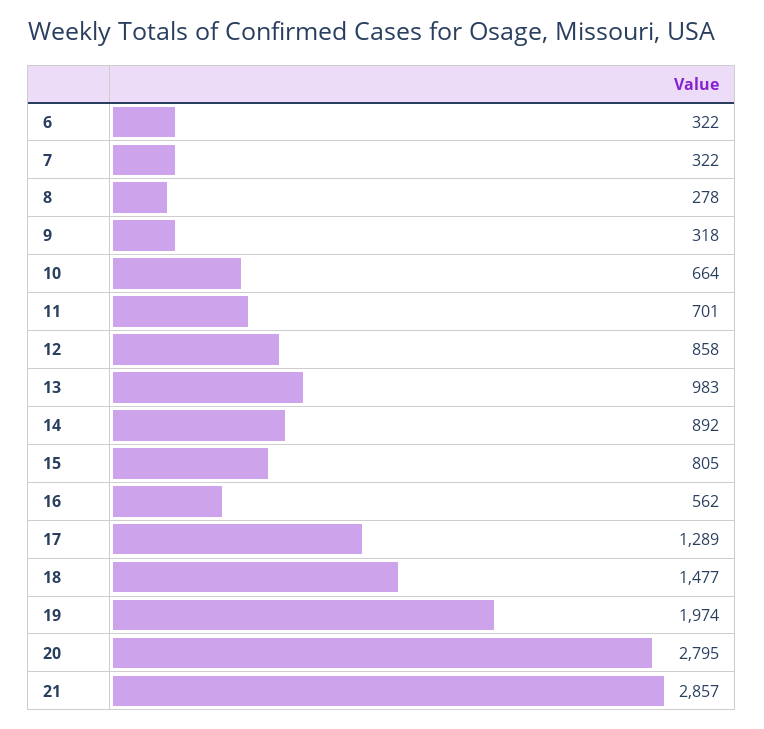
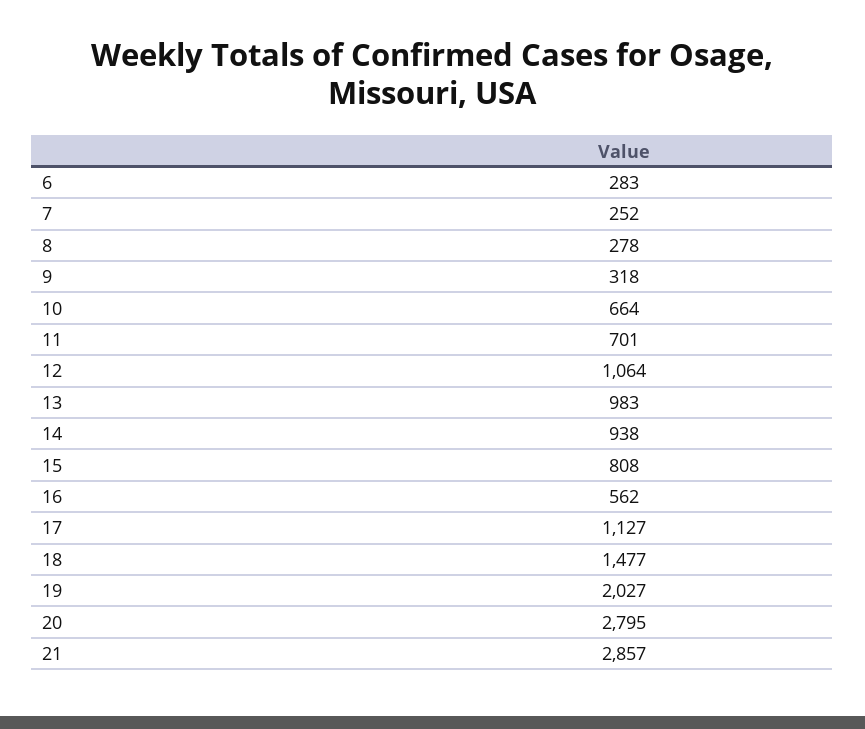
6: 322 -> 283
7: 322 -> 252
12: 858 -> 1064
14: 892 -> 938
15: 805 -> 808
17: 1289 -> 1127
19: 1974 -> 2027

